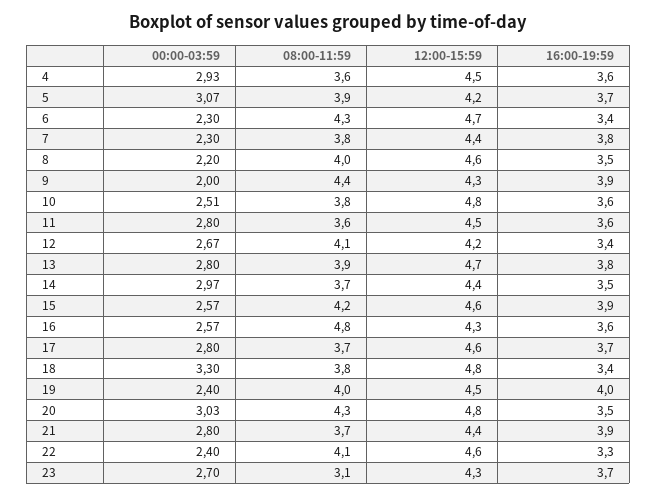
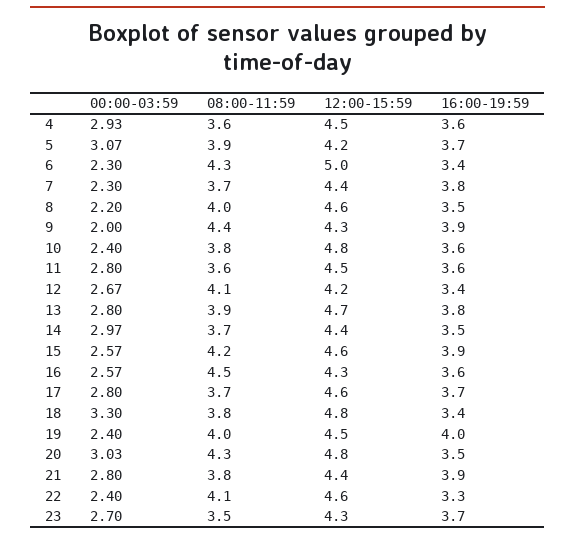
12:00-15:59, 6: 4.7 -> 5
08:00-11:59, 7: 3.8 -> 3.7
00:00-03:59, 10: 2.51 -> 2.4
08:00-11:59, 16: 4.8 -> 4.5
08:00-11:59, 21: 3.7 -> 3.8
08:00-11:59, 23: 3.1 -> 3.5

